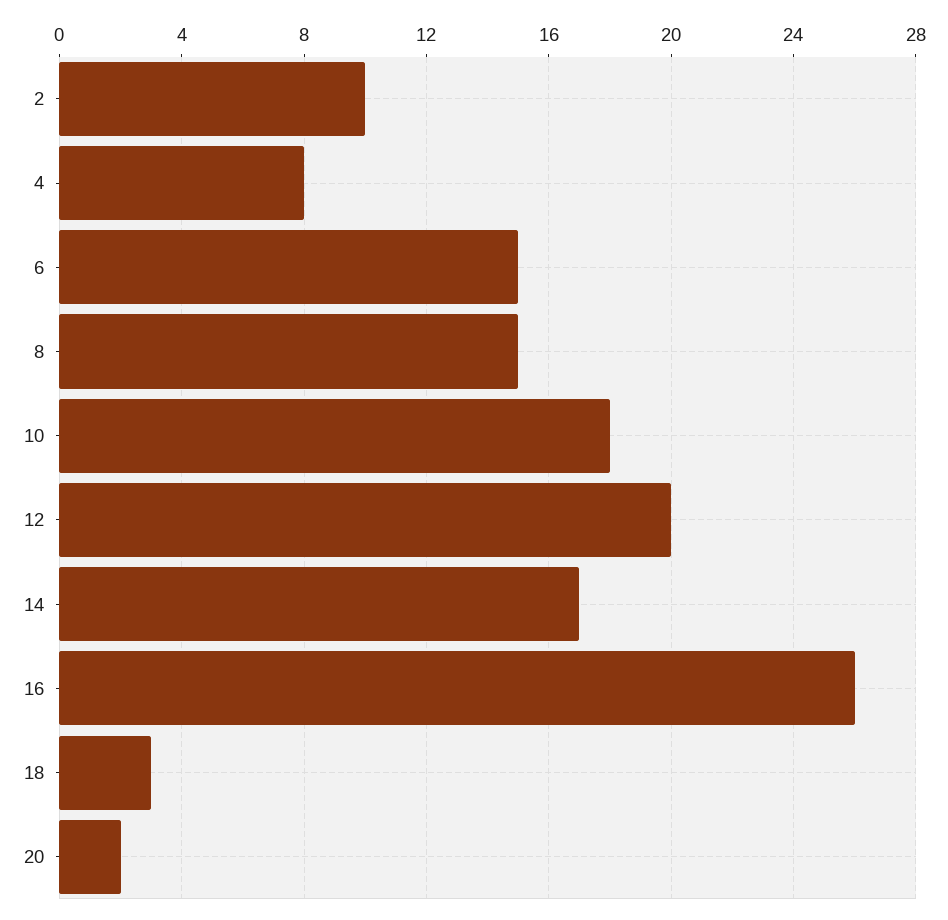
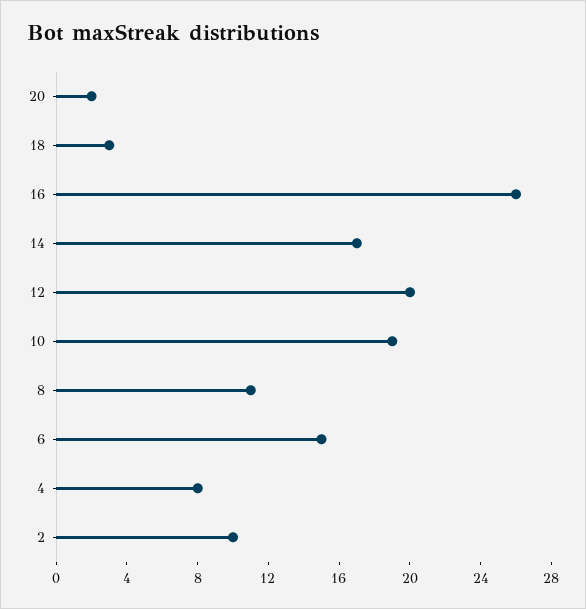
8: 15 -> 11
10: 18 -> 19

